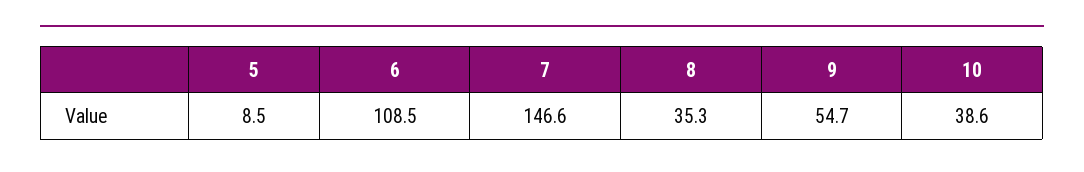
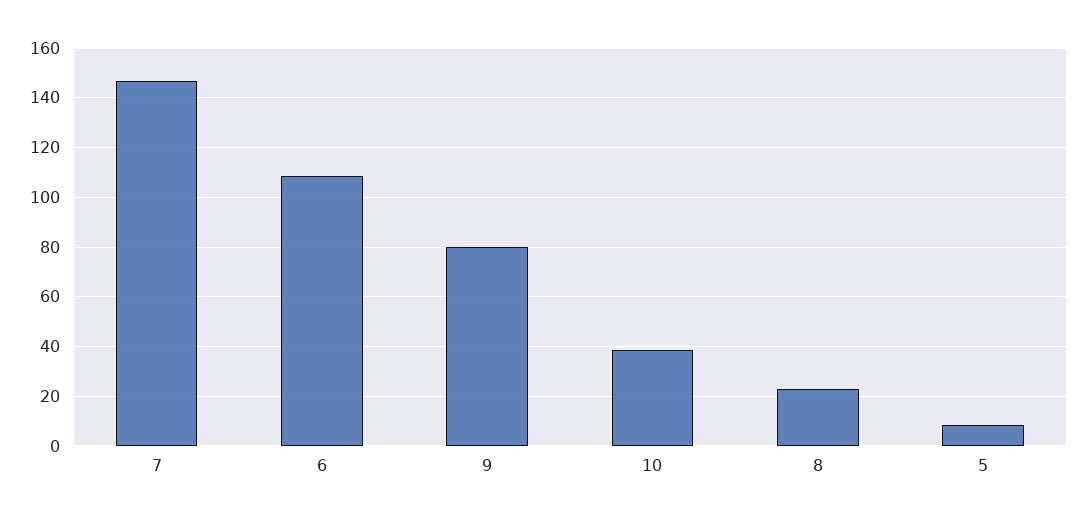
8: 35.3 -> 22.5
9: 54.7 -> 80

